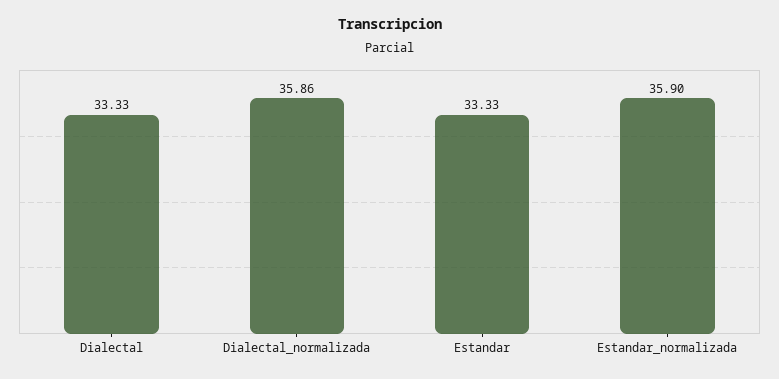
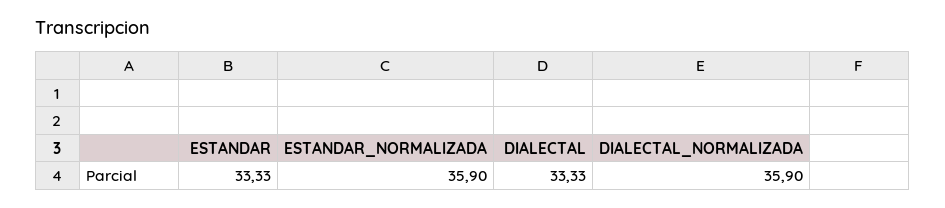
Dialectal_normalizada: 35.86 -> 35.9

